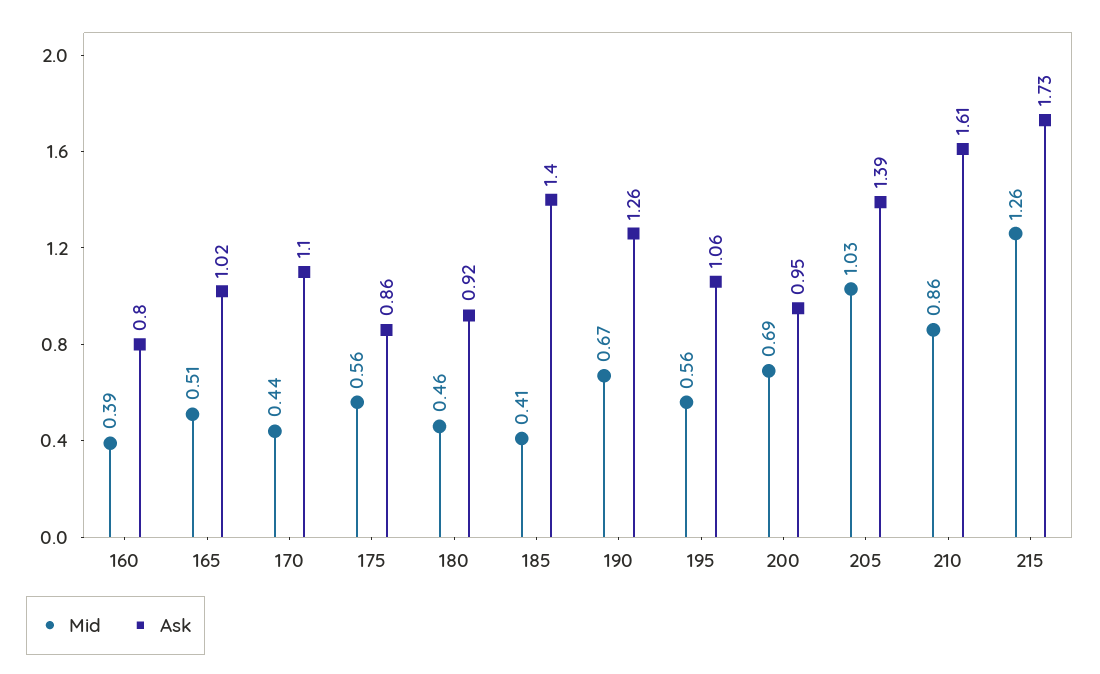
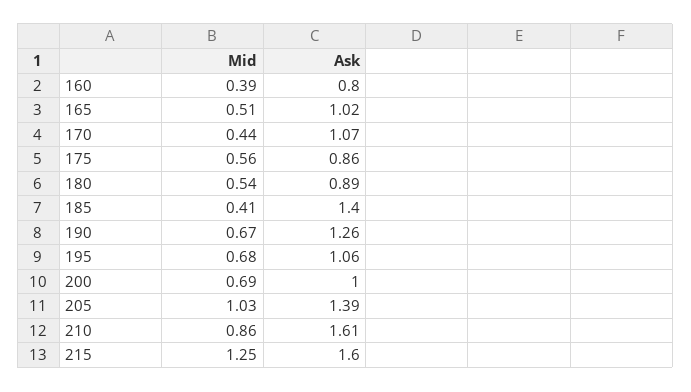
Ask, 170: 1.1 -> 1.07
Mid, 180: 0.46 -> 0.54
Ask, 180: 0.92 -> 0.89
Mid, 195: 0.56 -> 0.68
Ask, 200: 0.95 -> 1
Mid, 215: 1.26 -> 1.25
Ask, 215: 1.73 -> 1.6

